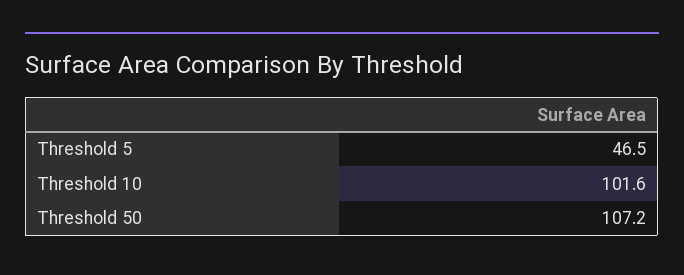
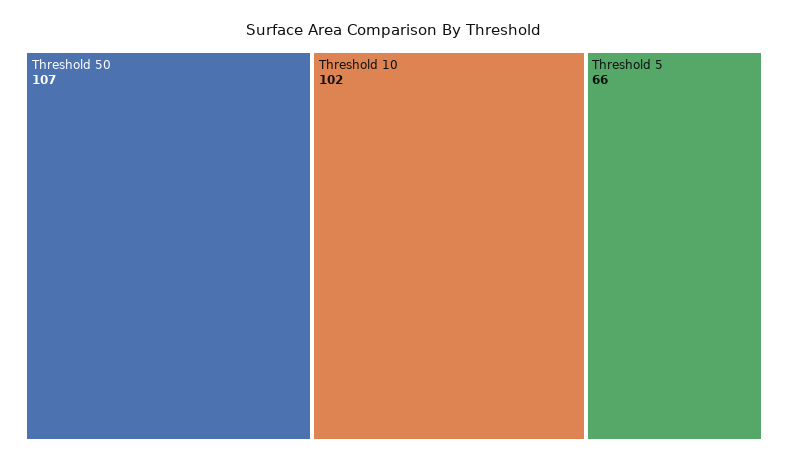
Threshold 5: 46.5 -> 66

